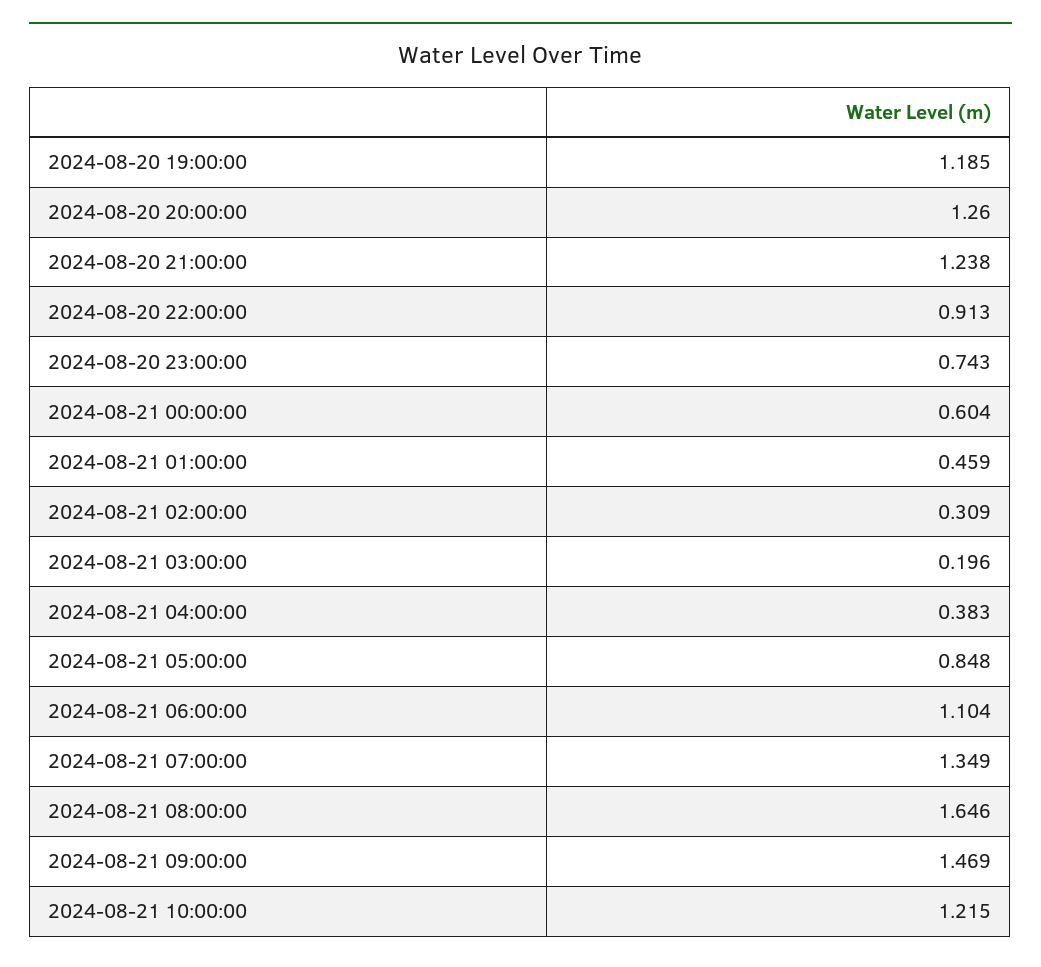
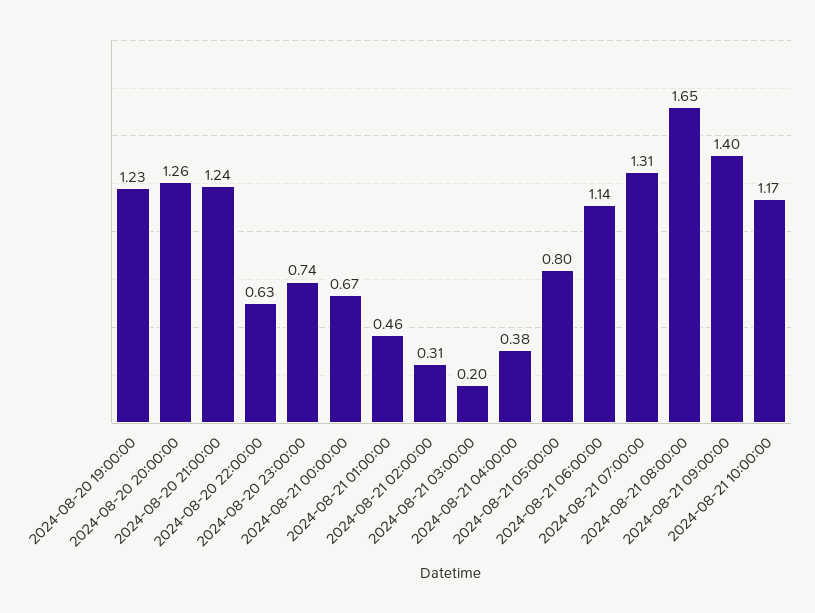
2024-08-20 19:00:00: 1.185 -> 1.23
2024-08-20 22:00:00: 0.913 -> 0.63
2024-08-21 00:00:00: 0.604 -> 0.67
2024-08-21 05:00:00: 0.848 -> 0.8
2024-08-21 06:00:00: 1.104 -> 1.14
2024-08-21 07:00:00: 1.349 -> 1.31
2024-08-21 09:00:00: 1.469 -> 1.4
2024-08-21 10:00:00: 1.215 -> 1.17

